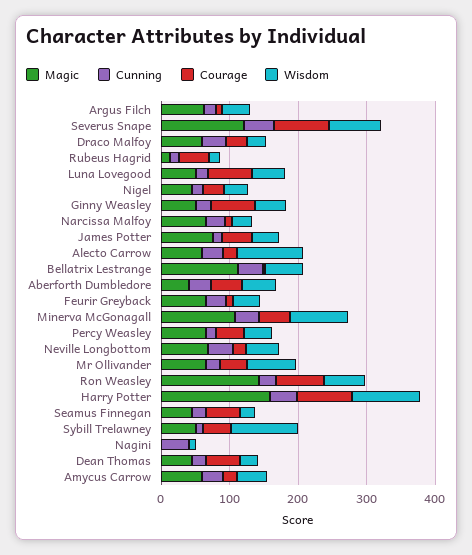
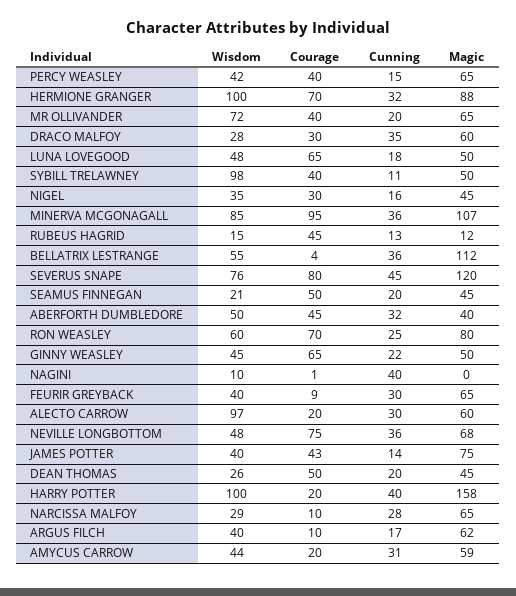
Courage, Minerva McGonagall: 40 -> 95
Courage, Neville Longbottom: 20 -> 75
Magic, Ron Weasley: 140 -> 80
Courage, Harry Potter: 80 -> 20
Wisdom, HERMIONE GRANGER: none -> 100
Courage, HERMIONE GRANGER: none -> 70
Cunning, HERMIONE GRANGER: none -> 32
Magic, HERMIONE GRANGER: none -> 88

